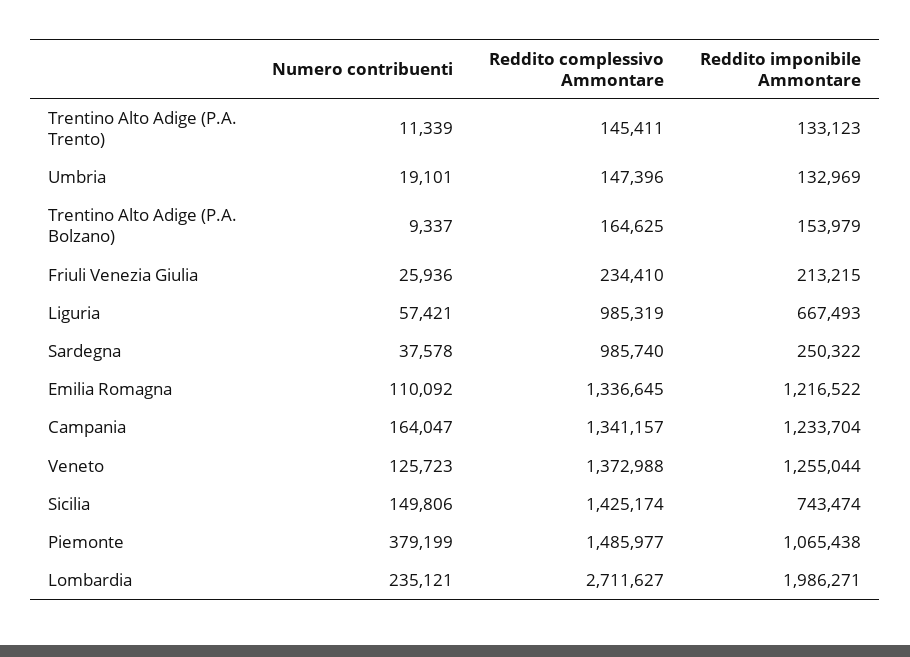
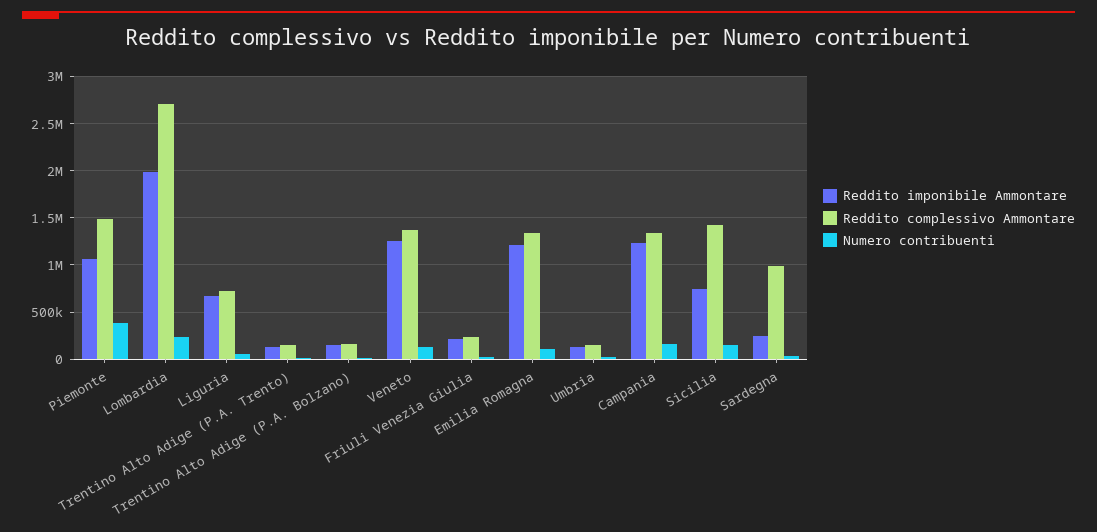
Reddito complessivo Ammontare, Liguria: 985319 -> 700000

